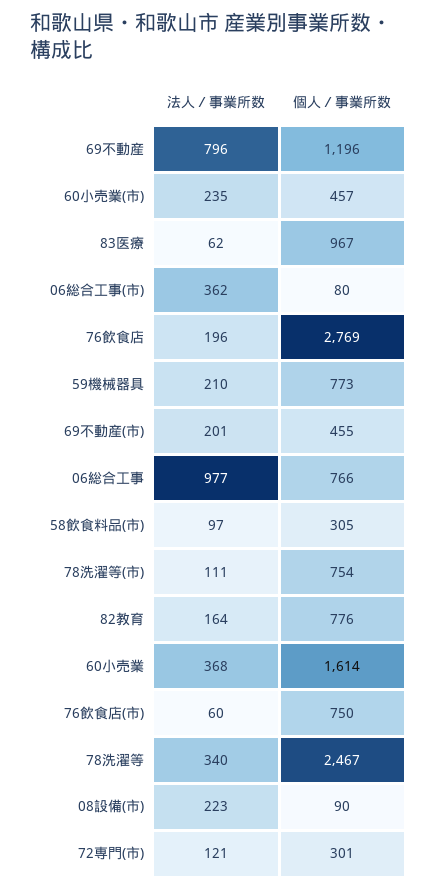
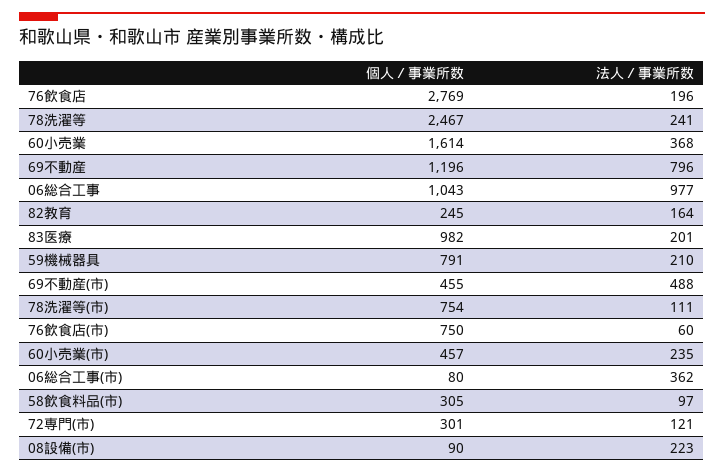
法人／事業所数, 83医療: 62 -> 201
個人／事業所数, 83医療: 967 -> 982
個人／事業所数, 59機械器具: 773 -> 791
法人／事業所数, 69不動産(市): 201 -> 488
個人／事業所数, 06総合工事: 766 -> 1043
個人／事業所数, 82教育: 776 -> 245
法人／事業所数, 78洗濯等: 340 -> 241

